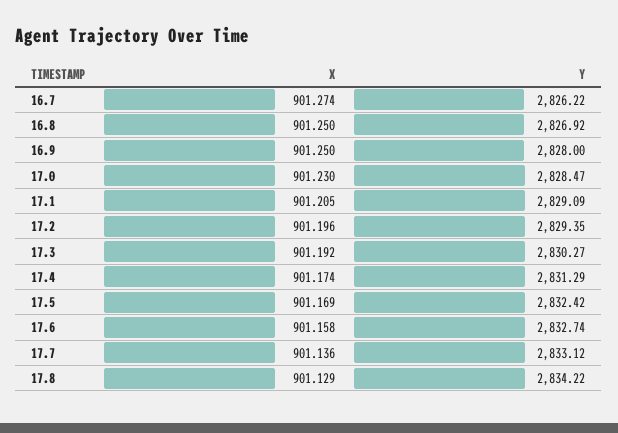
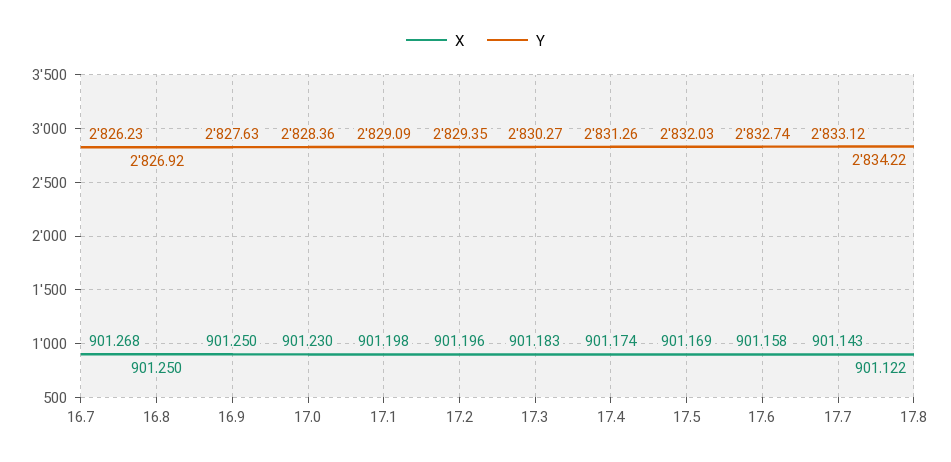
X, 16.7: 901.274 -> 901.268
Y, 16.7: 2826.22 -> 2826.23
Y, 16.9: 2828 -> 2827.63
Y, 17.0: 2828.47 -> 2828.36
X, 17.1: 901.205 -> 901.198
X, 17.3: 901.192 -> 901.183
Y, 17.4: 2831.29 -> 2831.26
Y, 17.5: 2832.42 -> 2832.03
X, 17.7: 901.136 -> 901.143
X, 17.8: 901.129 -> 901.122

